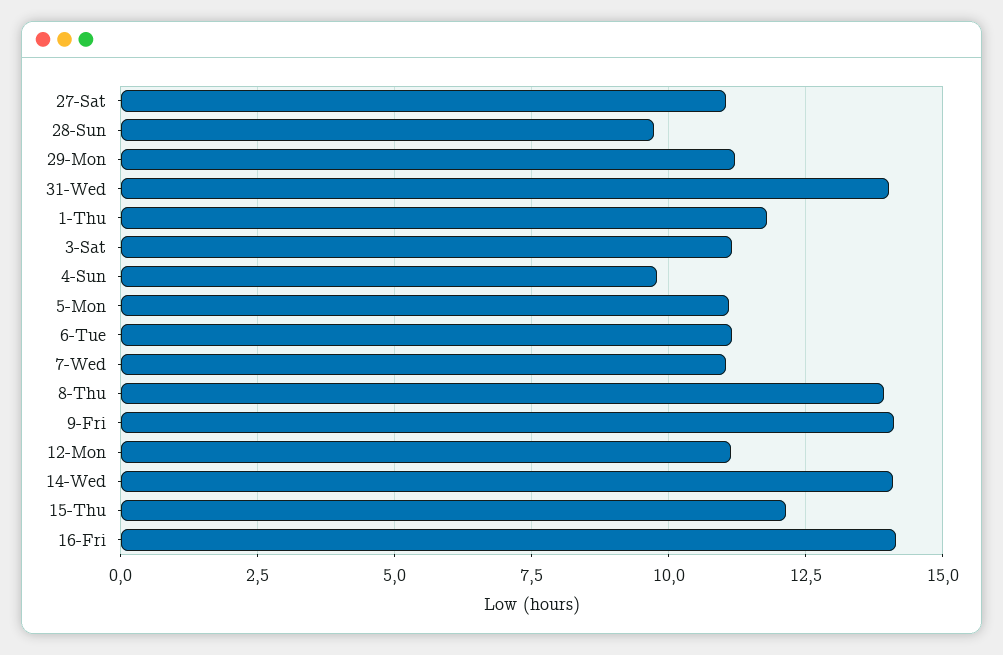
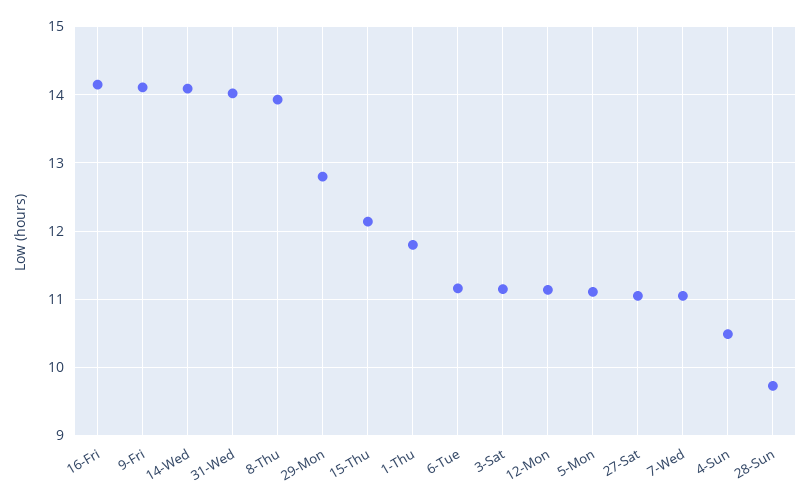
29-Mon: 11.25 -> 12.8
4-Sun: 9.75 -> 10.5

